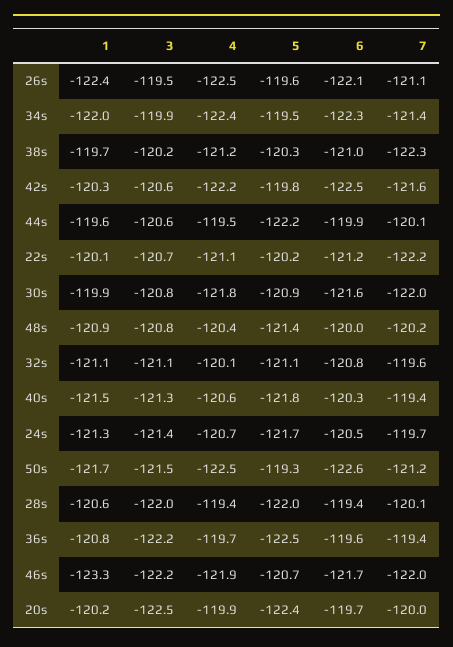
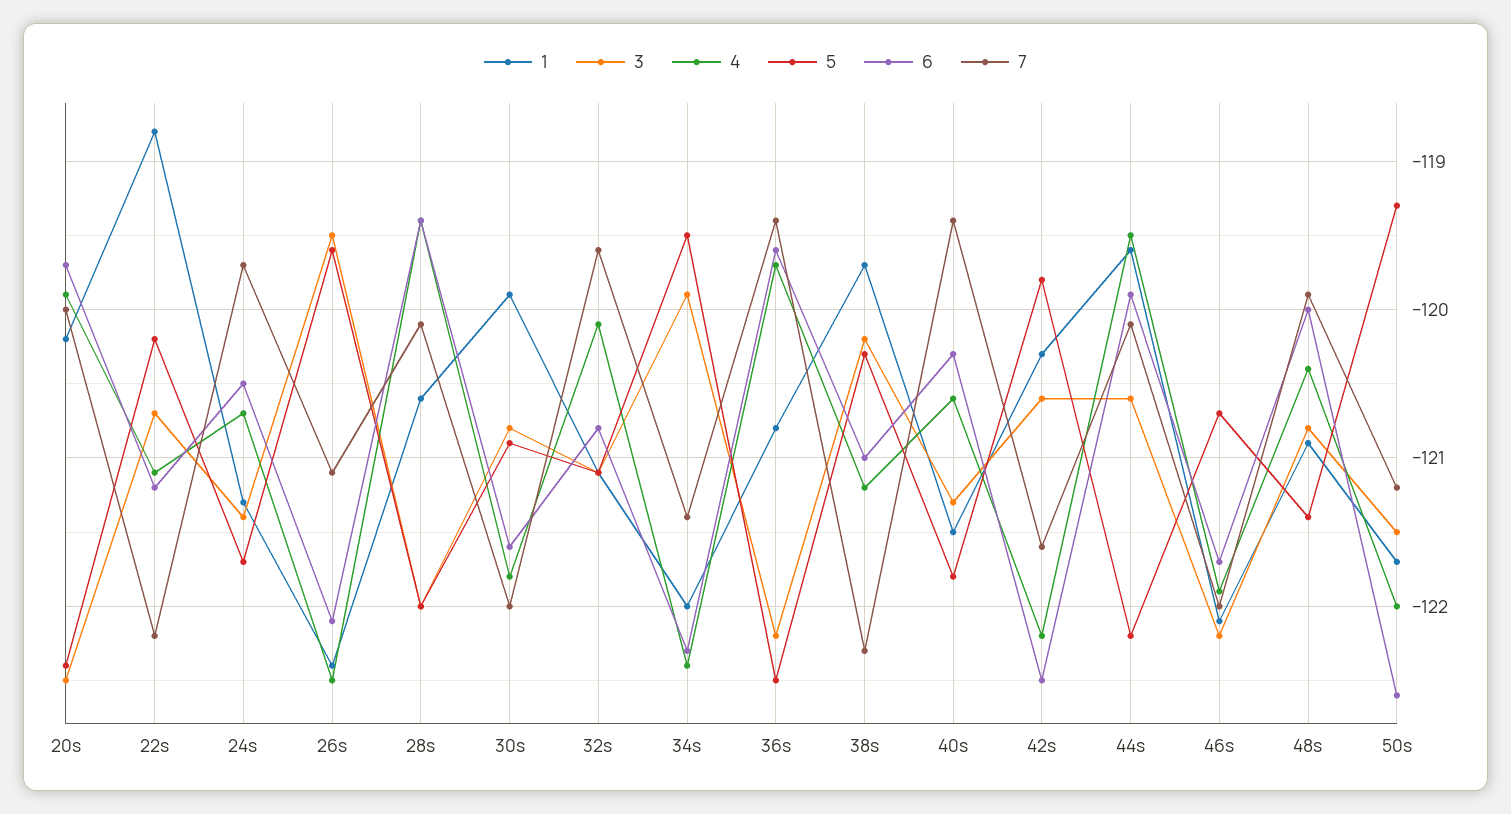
1, 22s: -120.1 -> -118.8
7, 48s: -120.2 -> -119.9
4, 50s: -122.5 -> -122
1, 46s: -123.3 -> -122.1

